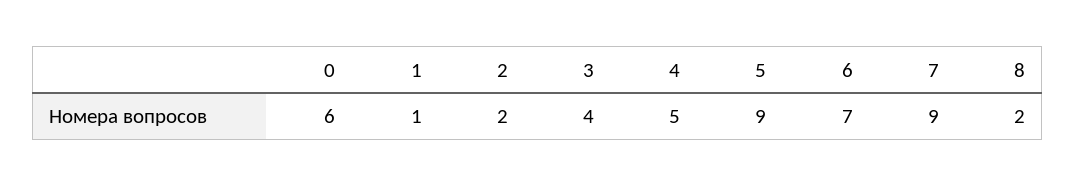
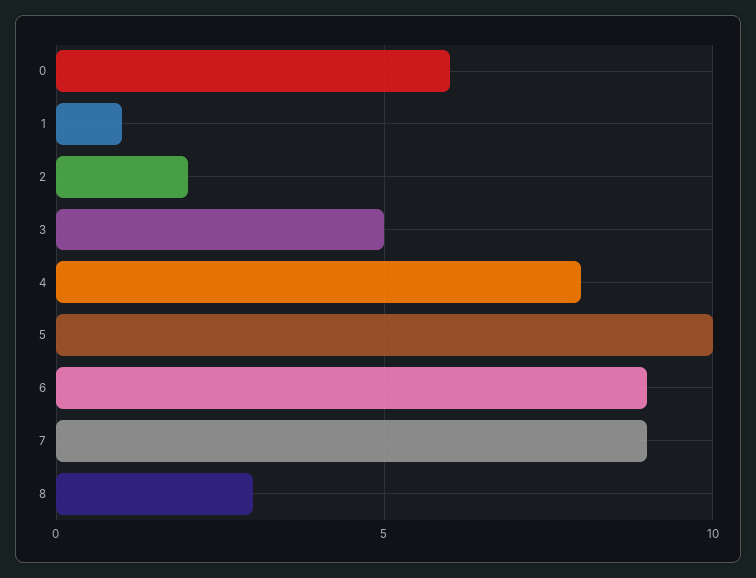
3: 4 -> 5
4: 5 -> 8
5: 9 -> 10
6: 7 -> 9
8: 2 -> 3

